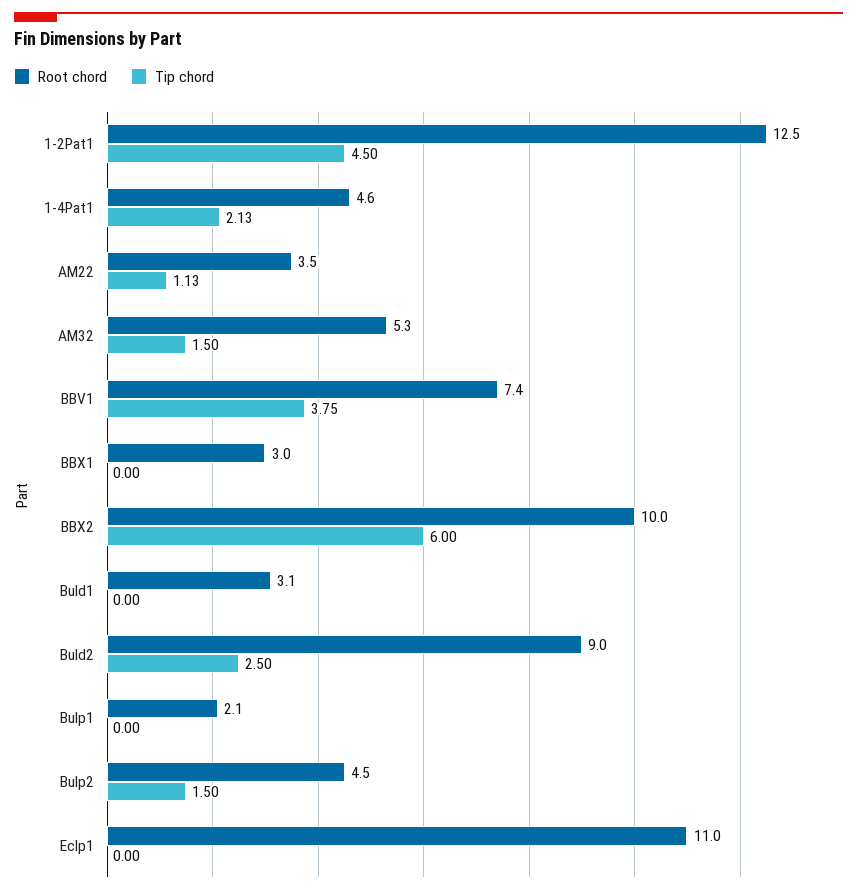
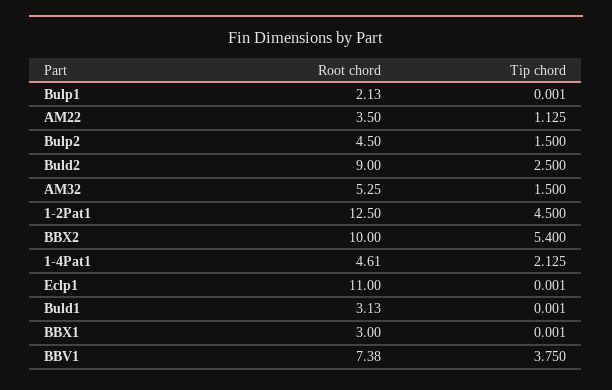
Tip chord, BBX2: 6 -> 5.4

